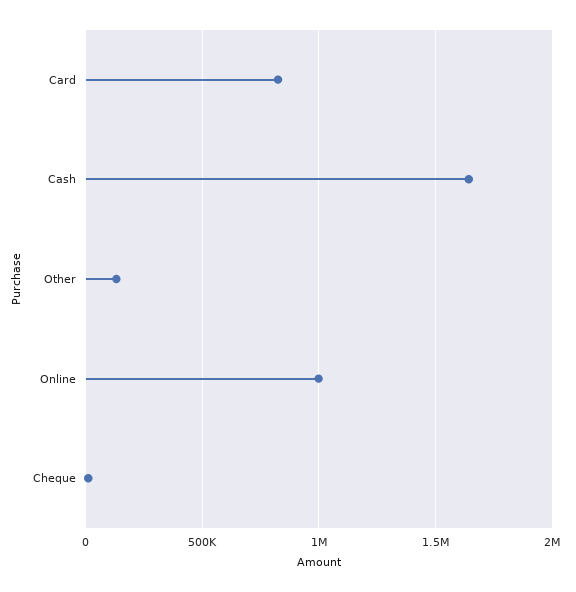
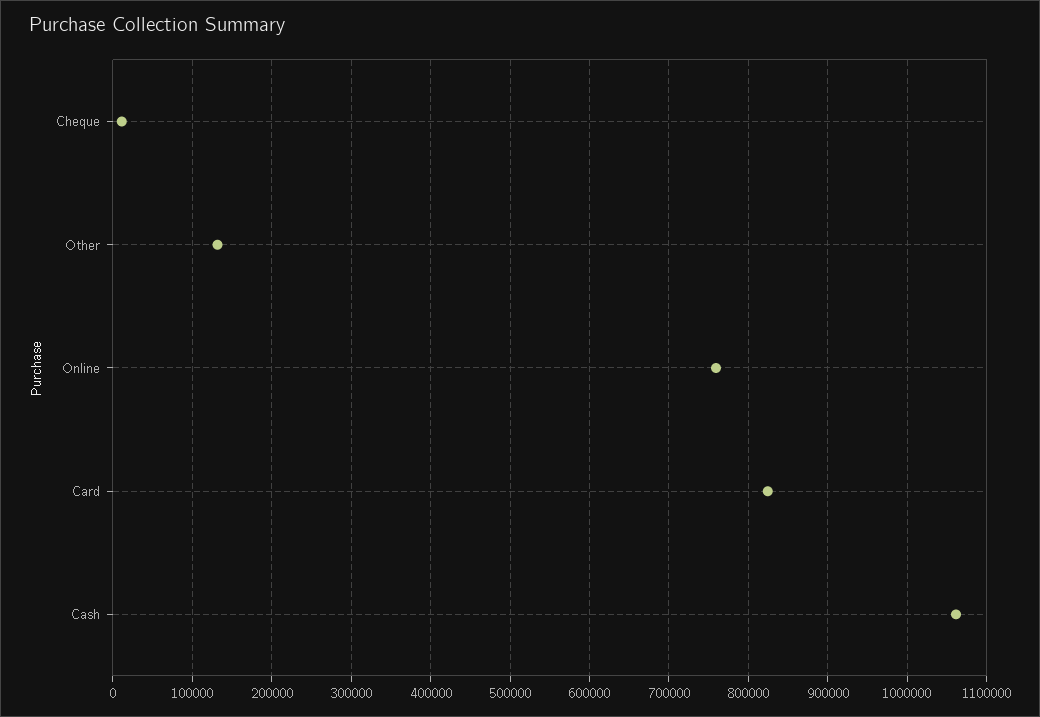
Cash: 1650000 -> 1060000
Online: 1000000 -> 760000

